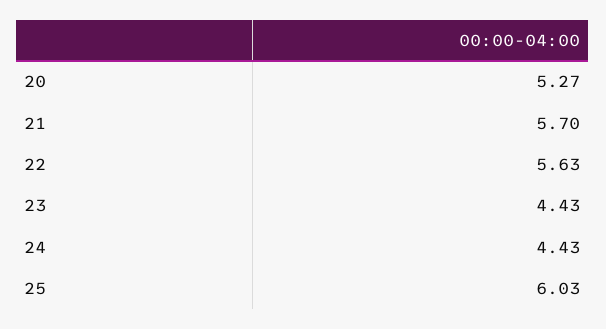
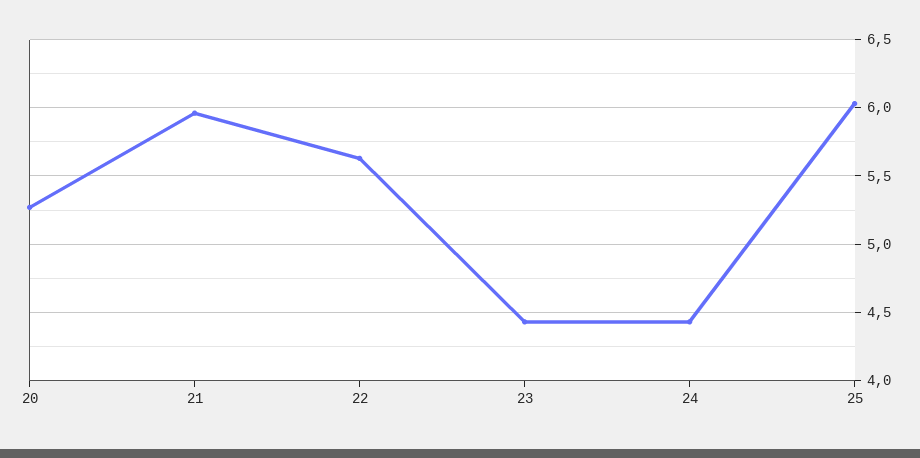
21: 5.7 -> 5.95

